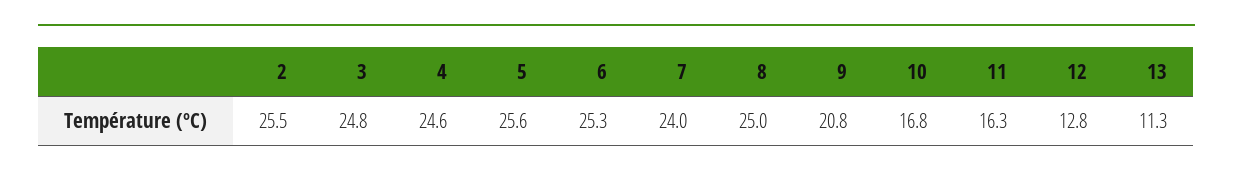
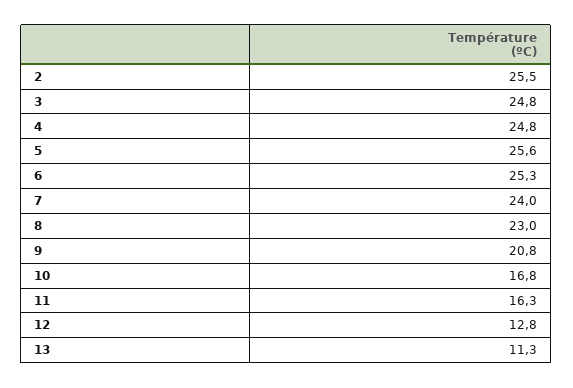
4: 24.6 -> 24.8
8: 25 -> 23

